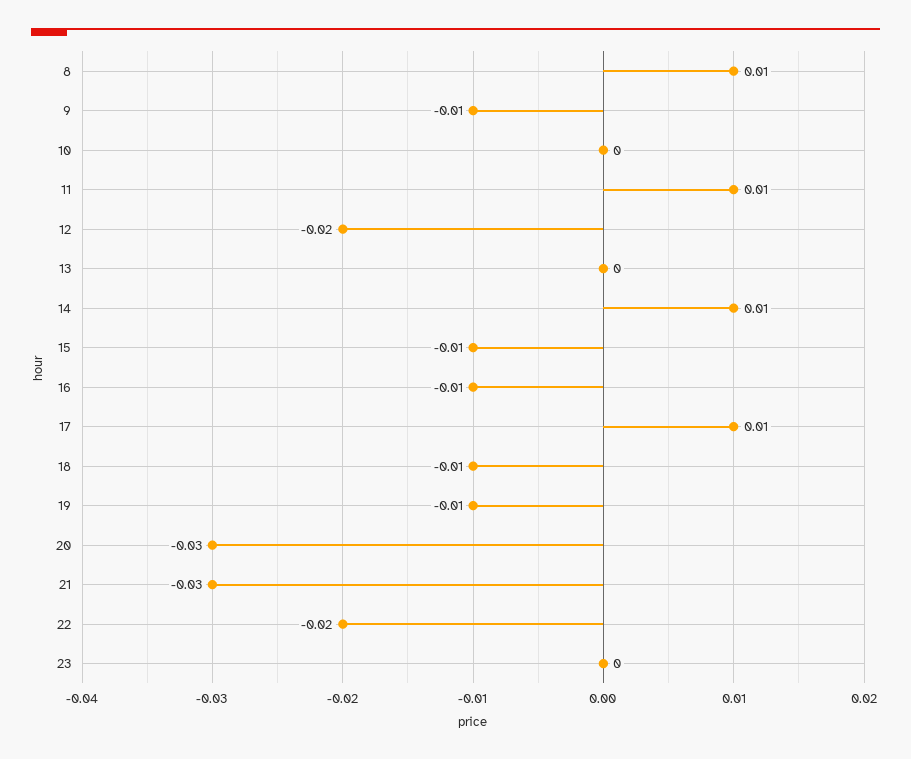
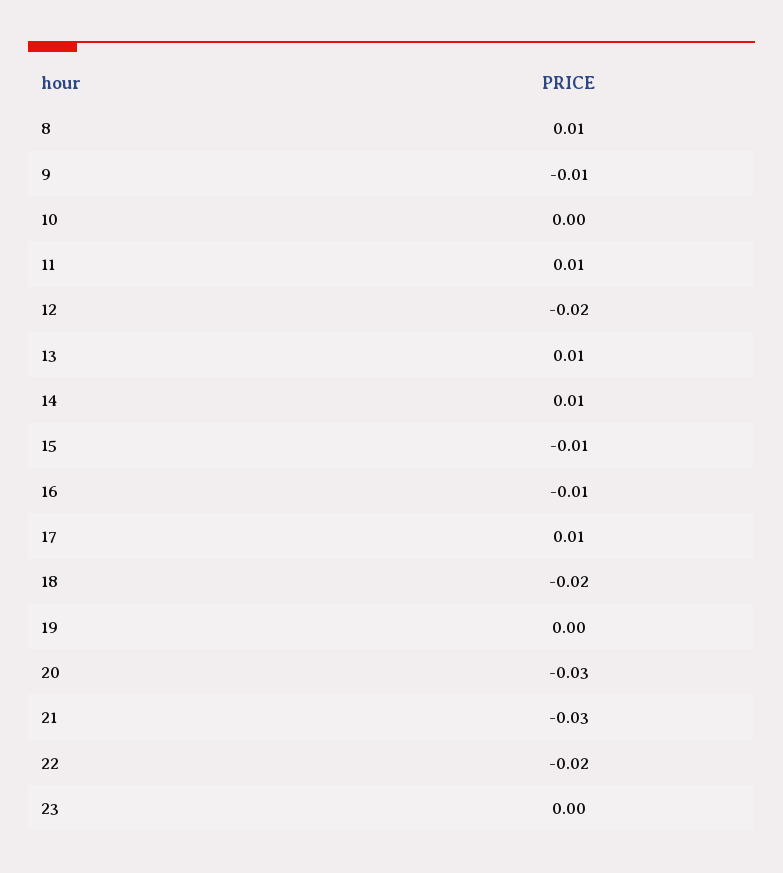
13: 0 -> 0.01
18: -0.01 -> -0.02
19: -0.01 -> 0

